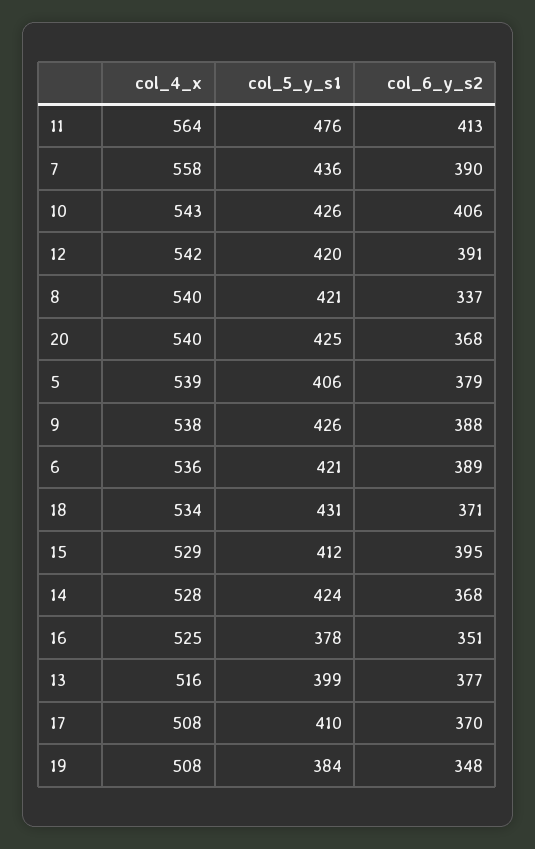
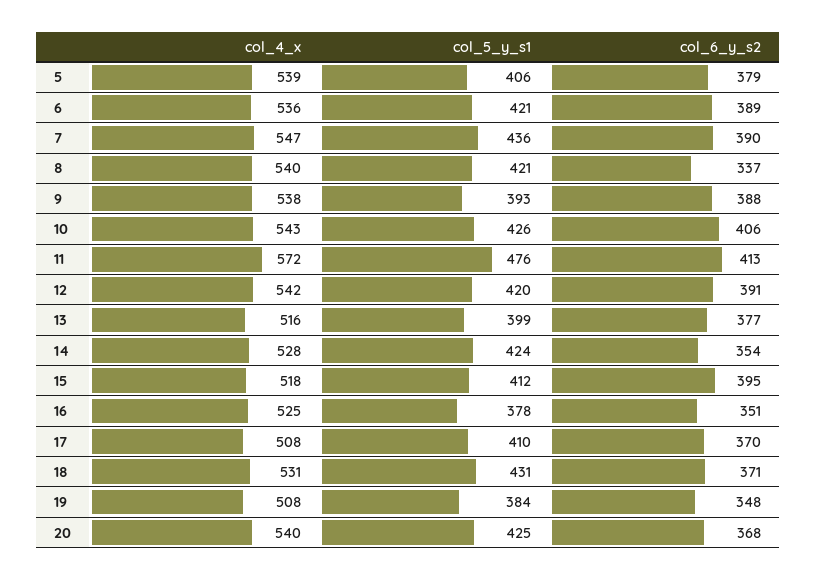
col_4_x, 11: 564 -> 572
col_4_x, 7: 558 -> 547
col_5_y_s1, 9: 426 -> 393
col_4_x, 18: 534 -> 531
col_4_x, 15: 529 -> 518
col_6_y_s2, 14: 368 -> 354

